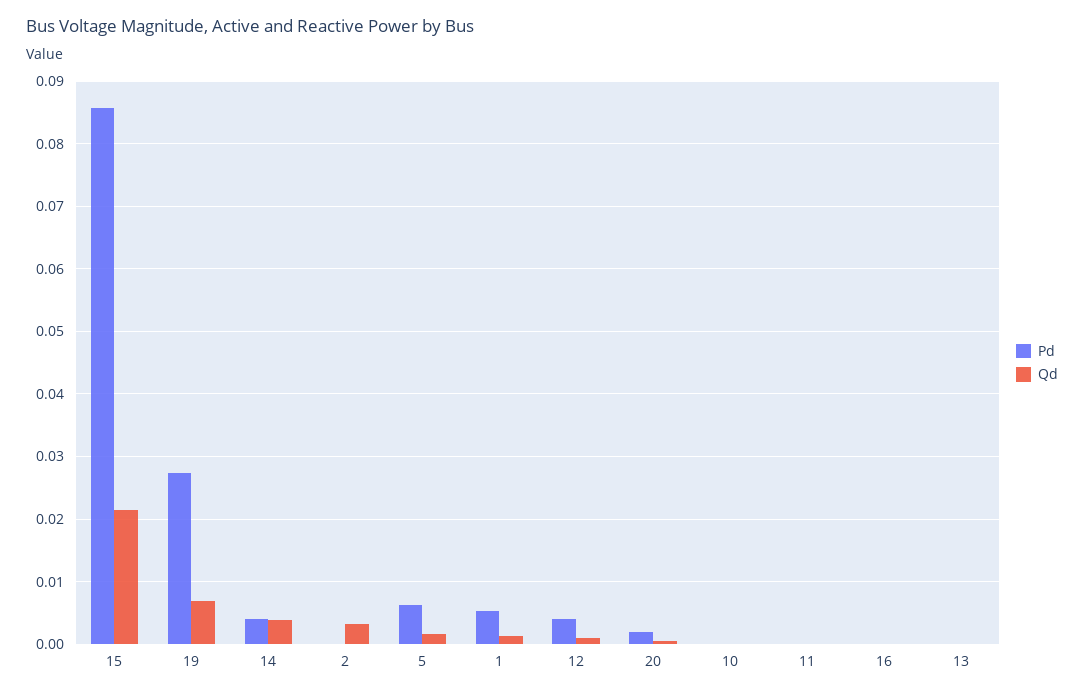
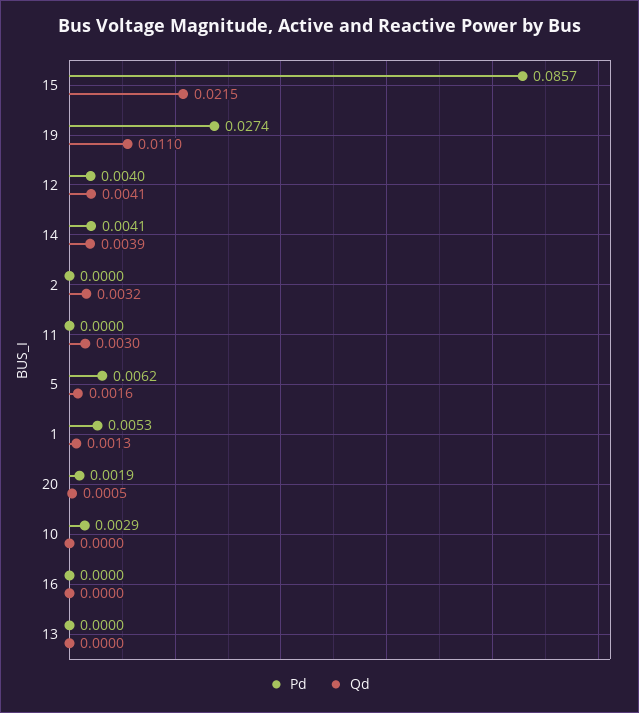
Qd, 19: 0.007 -> 0.011
Qd, 12: 0.001 -> 0.0041
Pd, 10: 0 -> 0.0029
Qd, 11: 0 -> 0.003

